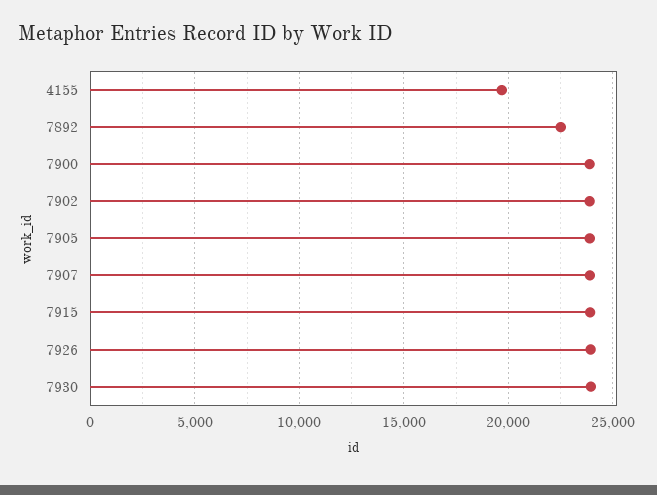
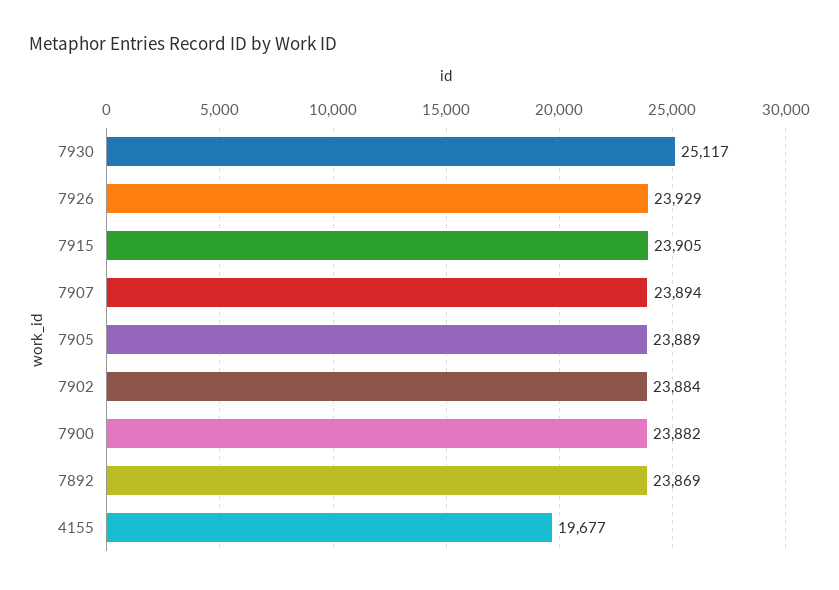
7892: 22500 -> 23869
7930: 24000 -> 25117

